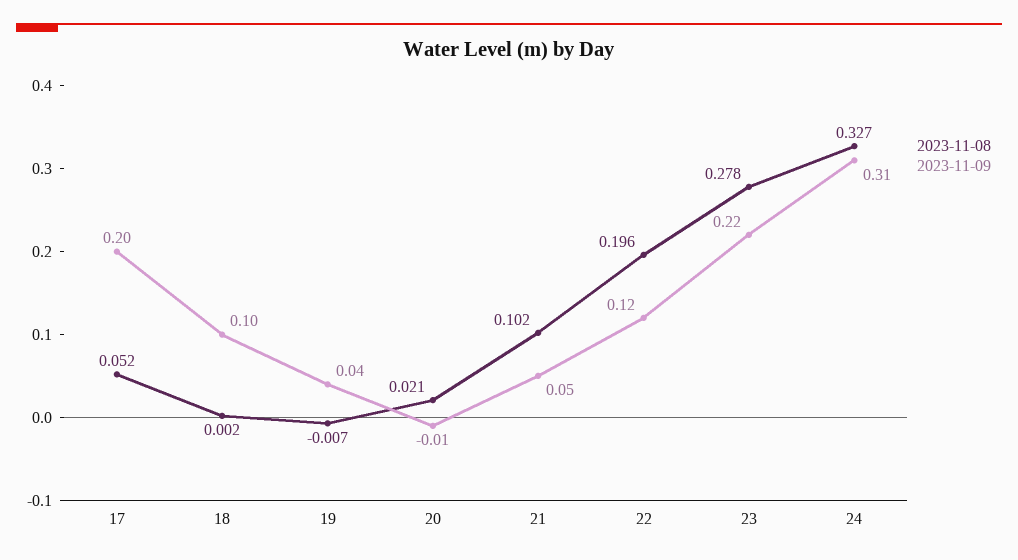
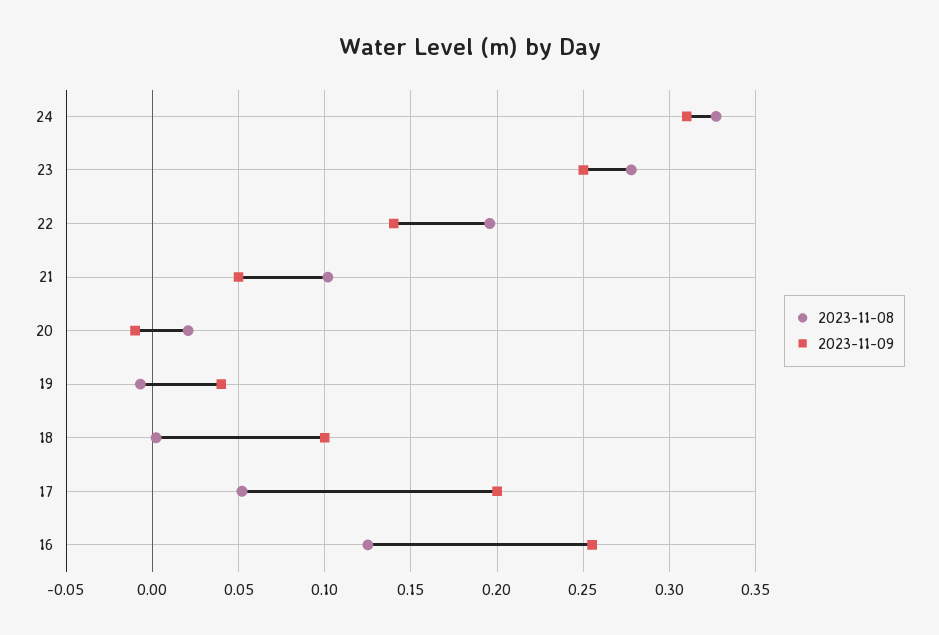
2023-11-09, 22: 0.12 -> 0.14
2023-11-09, 23: 0.22 -> 0.25
2023-11-08, 16: none -> 0.125
2023-11-09, 16: none -> 0.255

